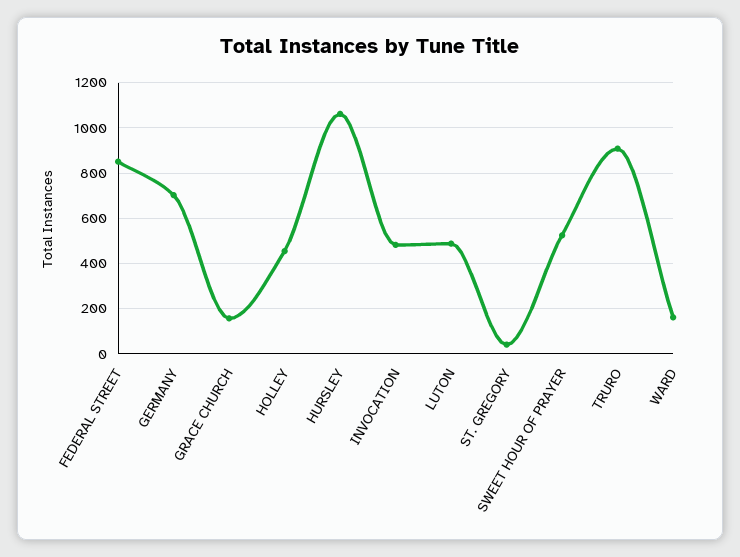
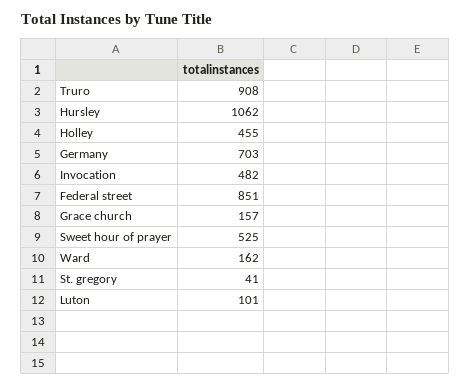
LUTON: 500 -> 101

